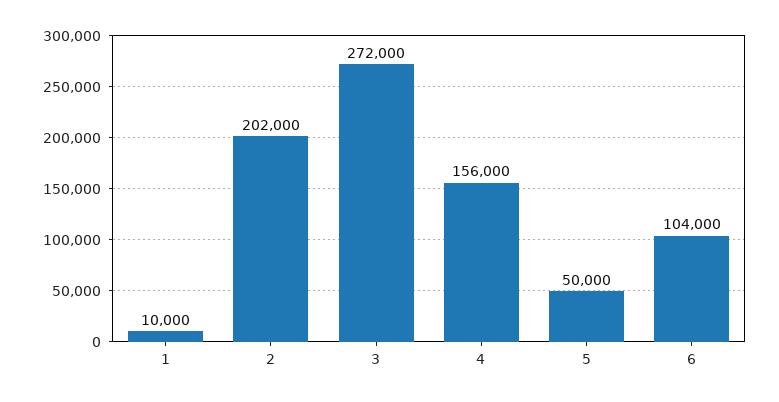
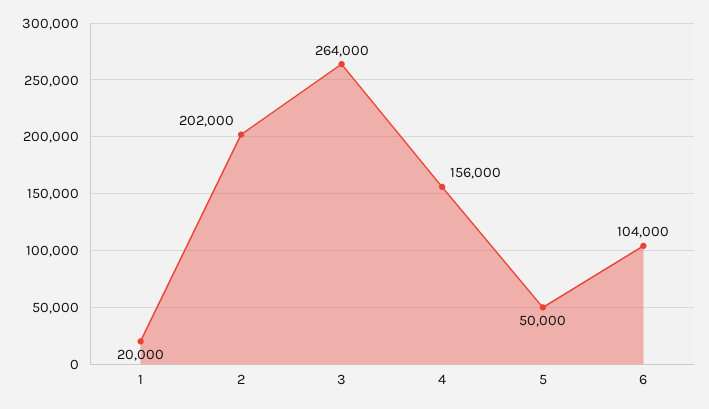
1: 10000 -> 20000
3: 272000 -> 264000

